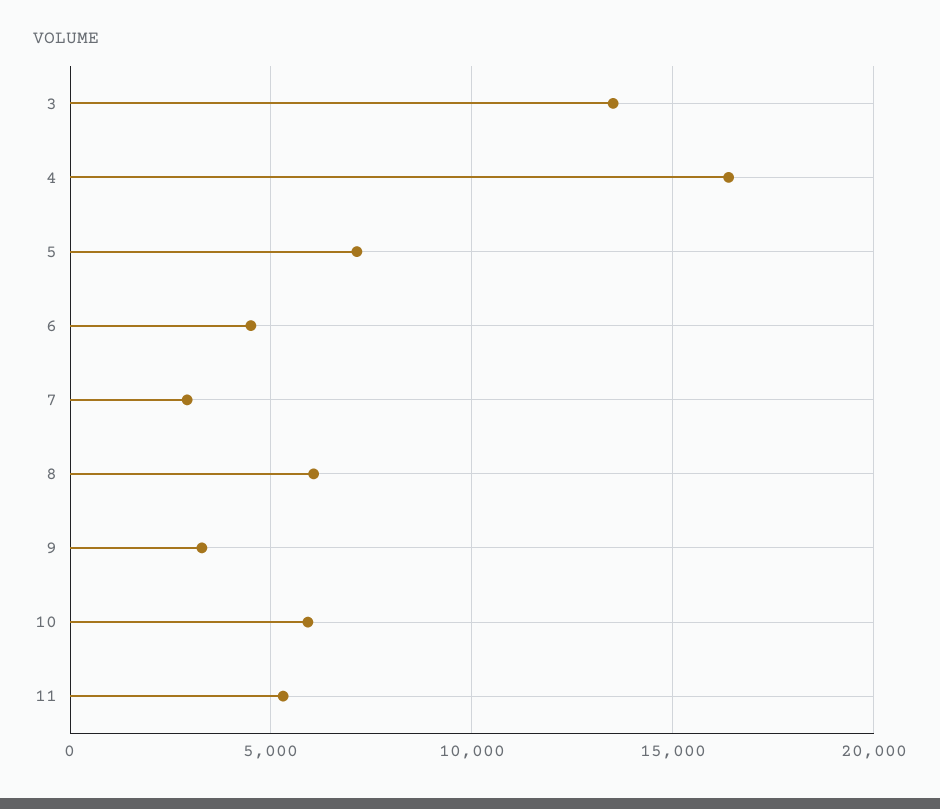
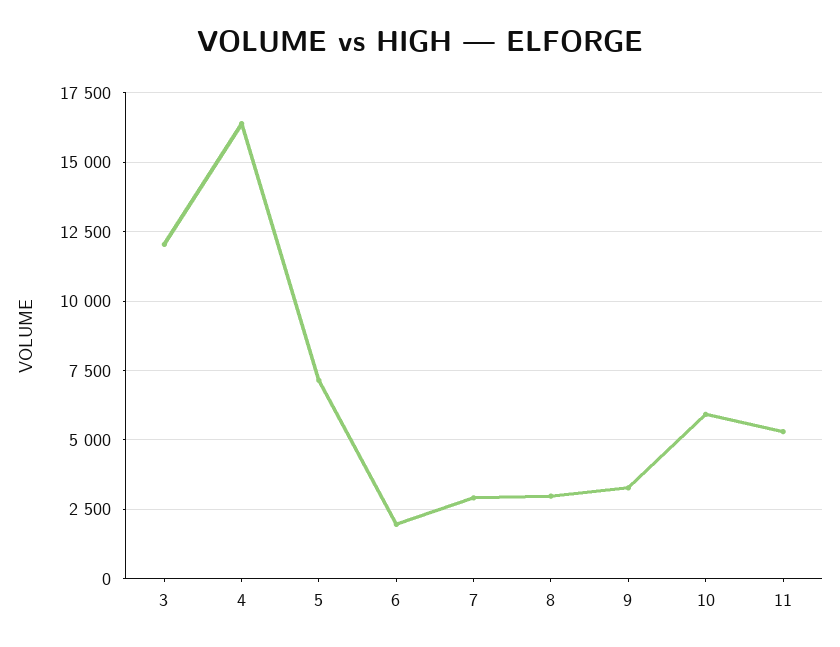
3: 13500 -> 12000
6: 4500 -> 2000
8: 6000 -> 3000

